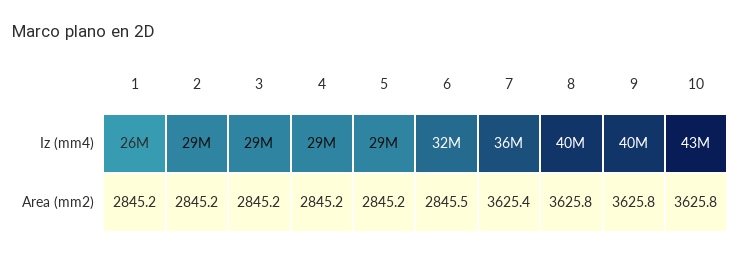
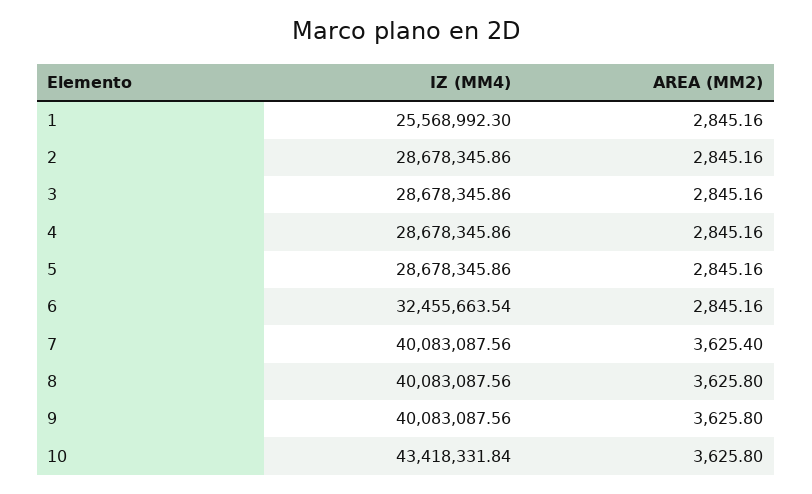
7, Iz (mm4): 36000000 -> 40083087.56
6, Area (mm2): 2845.5 -> 2845.16

